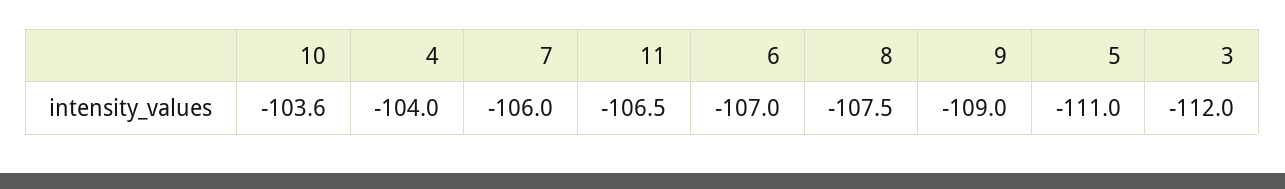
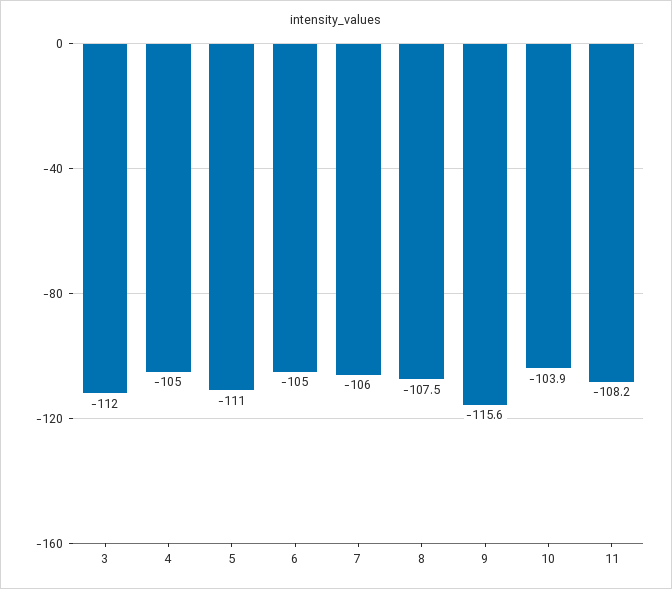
10: -103.6 -> -103.9
4: -104 -> -105
11: -106.5 -> -108.2
6: -107 -> -105
9: -109 -> -115.6

